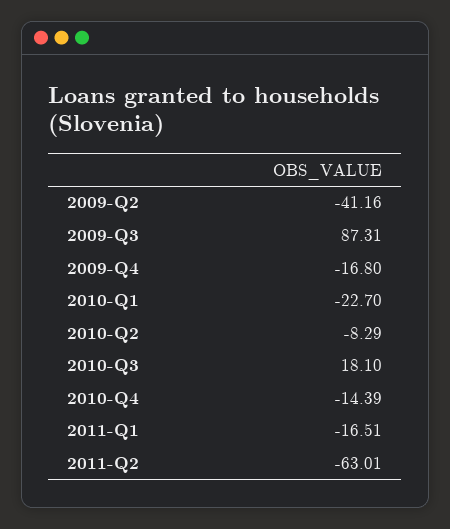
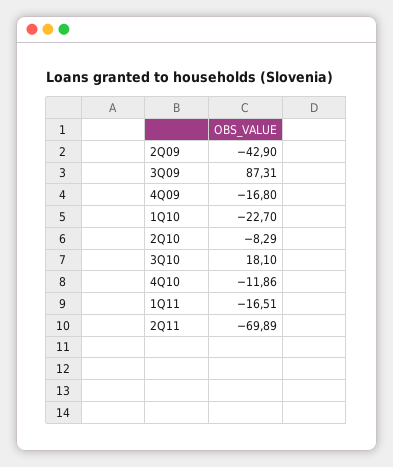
2009-Q2: -41.16 -> -42.9
2010-Q4: -14.39 -> -11.86
2011-Q2: -63.01 -> -69.89

